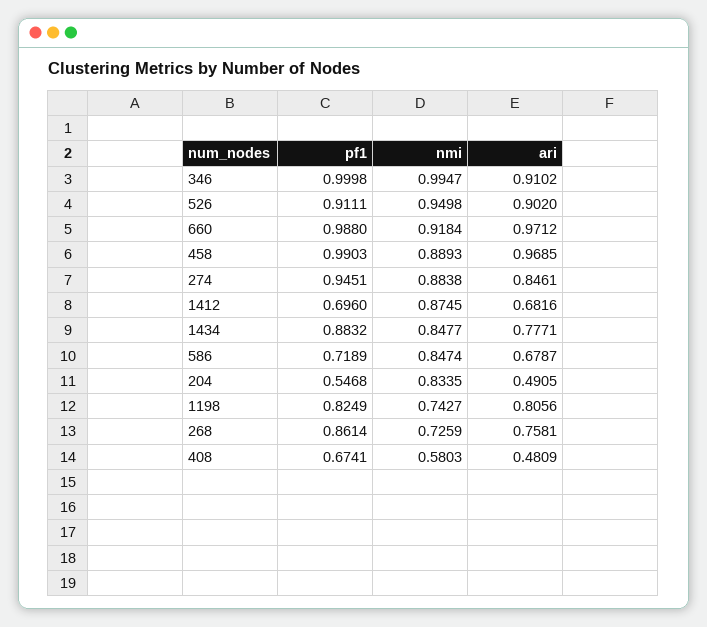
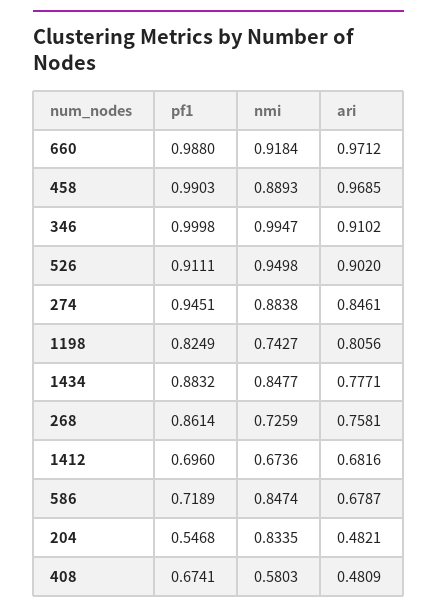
nmi, 1412: 0.8745 -> 0.6736
ari, 204: 0.4905 -> 0.4821

